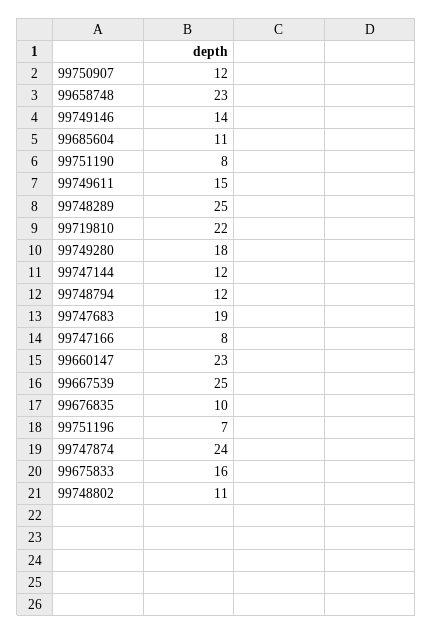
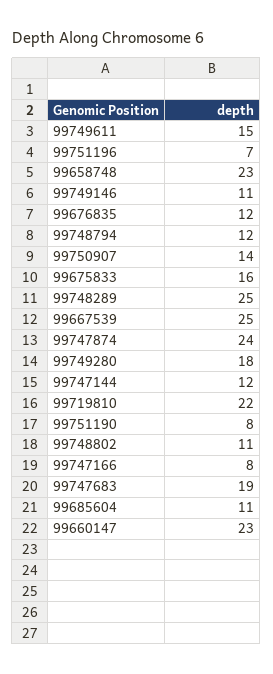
99750907: 12 -> 14
99749146: 14 -> 11
99676835: 10 -> 12

